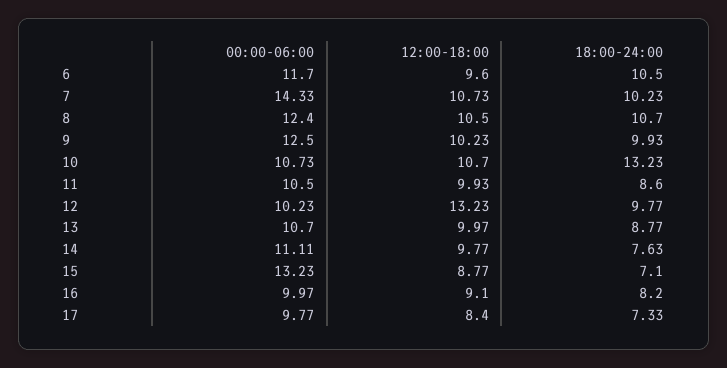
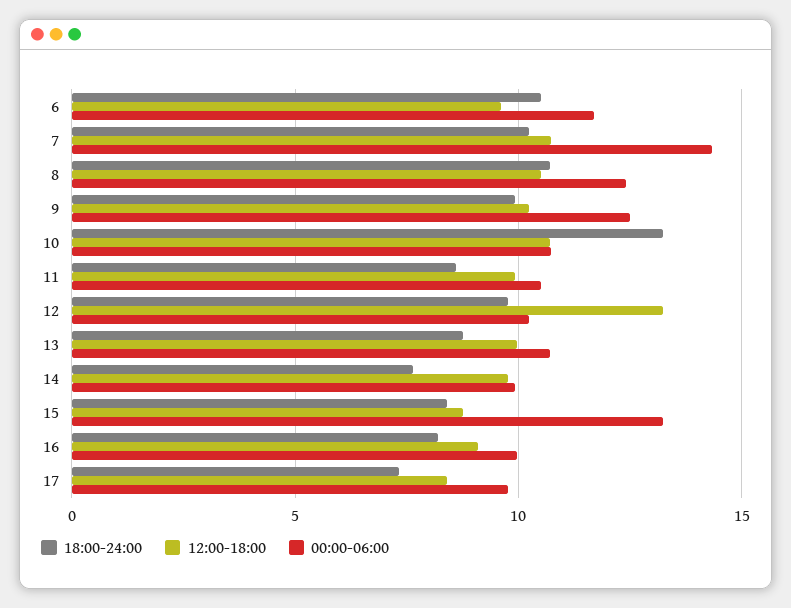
00:00-06:00, 14: 11.11 -> 10
18:00-24:00, 15: 7.1 -> 8.5

